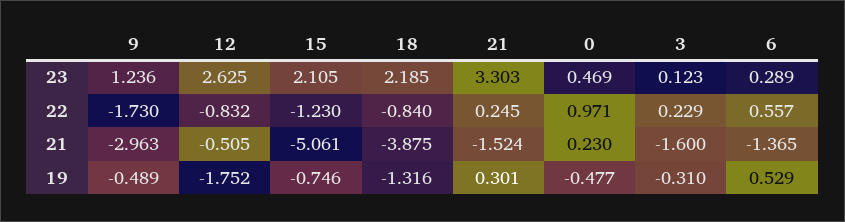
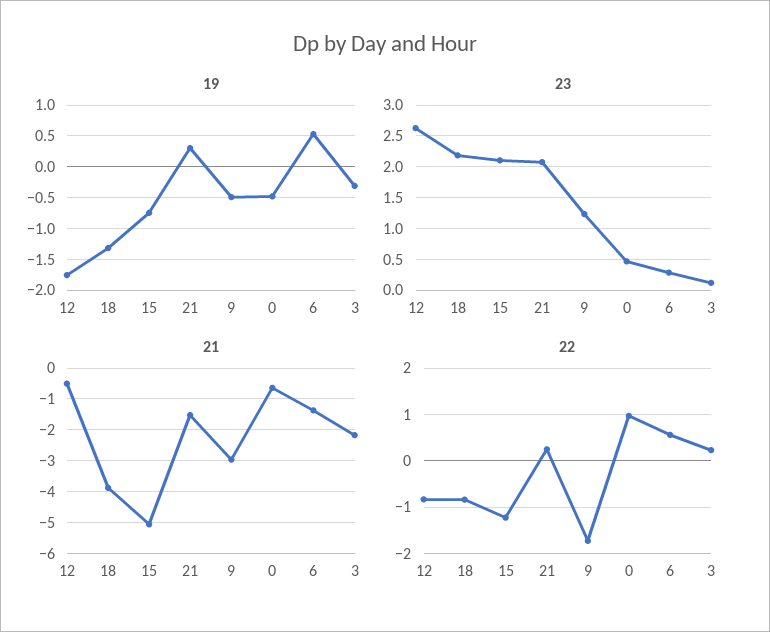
23, 21: 3.303 -> 2.1
21, 0: 0.23 -> -0.6
21, 3: -1.6 -> -2.2

